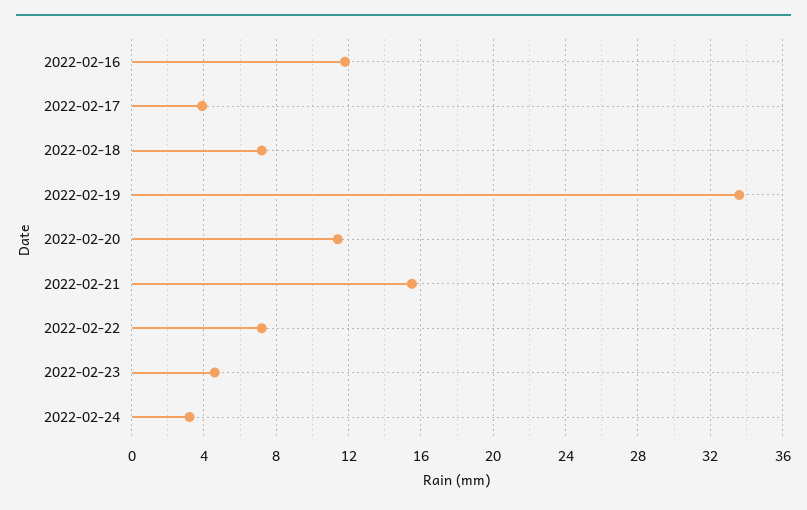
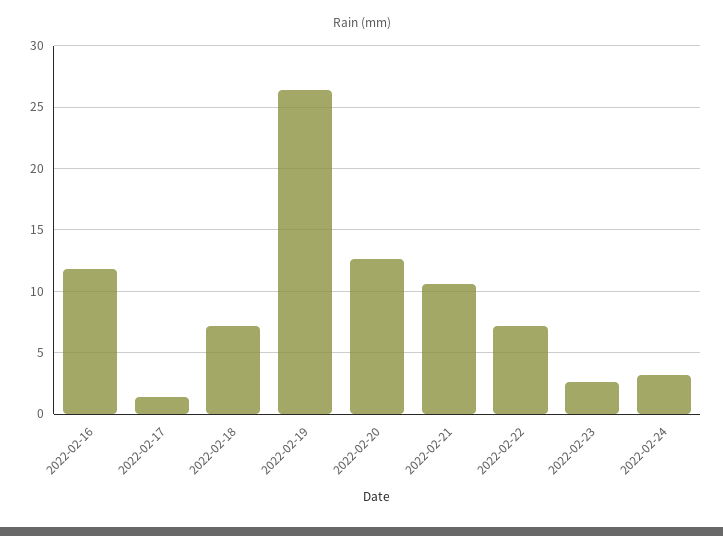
2022-02-17: 4 -> 1.5
2022-02-19: 33.5 -> 26.5
2022-02-20: 11.5 -> 12.5
2022-02-21: 15.5 -> 10.5
2022-02-23: 4.5 -> 2.5

